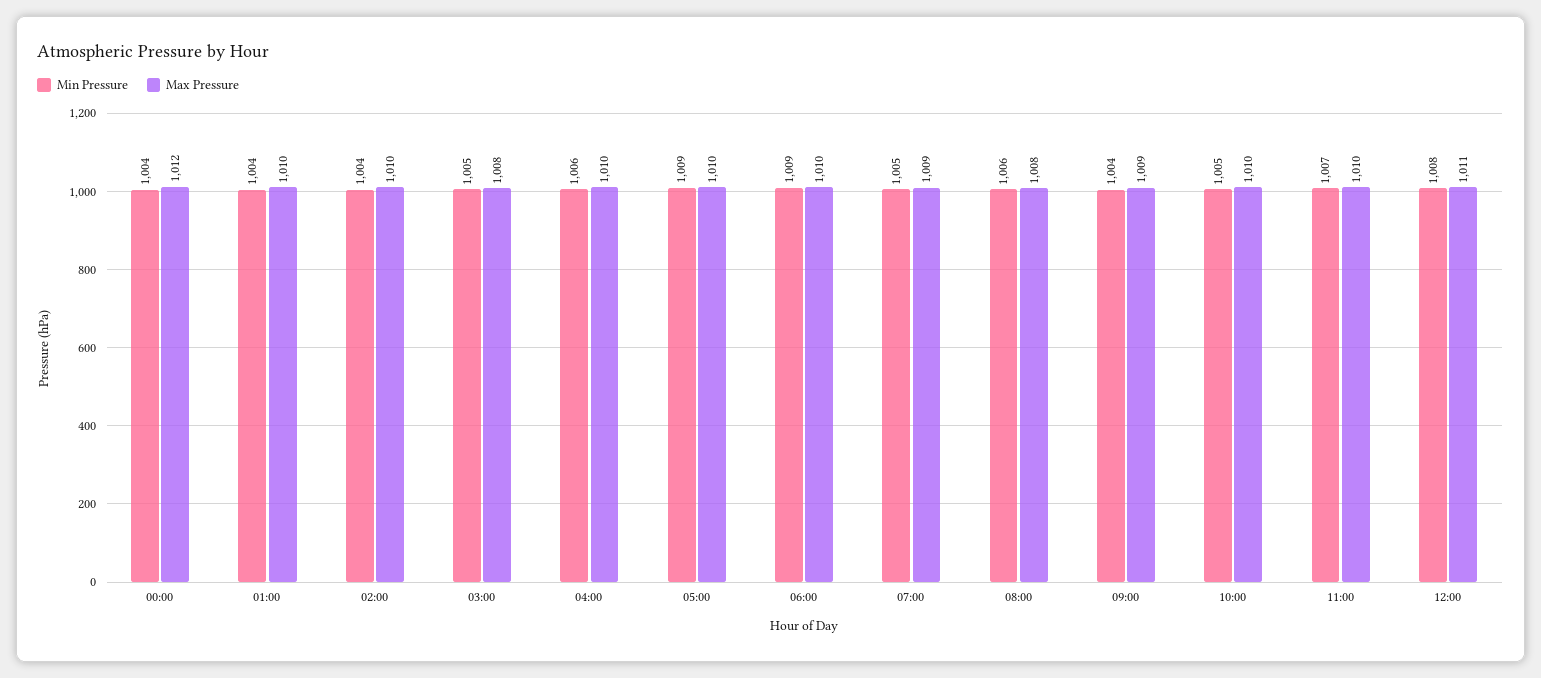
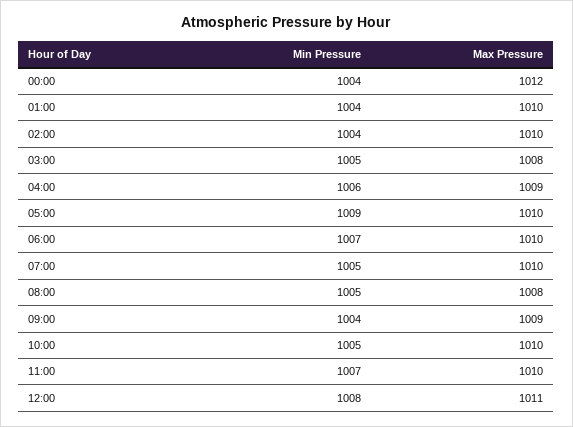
Max Pressure, 04:00: 1010 -> 1009
Min Pressure, 06:00: 1009 -> 1007
Max Pressure, 07:00: 1009 -> 1010
Min Pressure, 08:00: 1006 -> 1005

